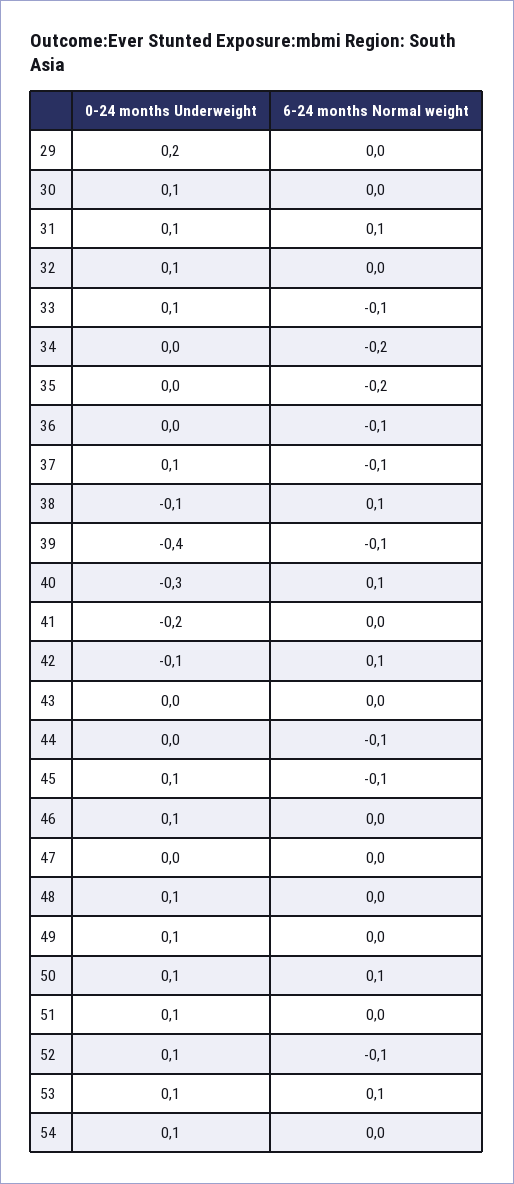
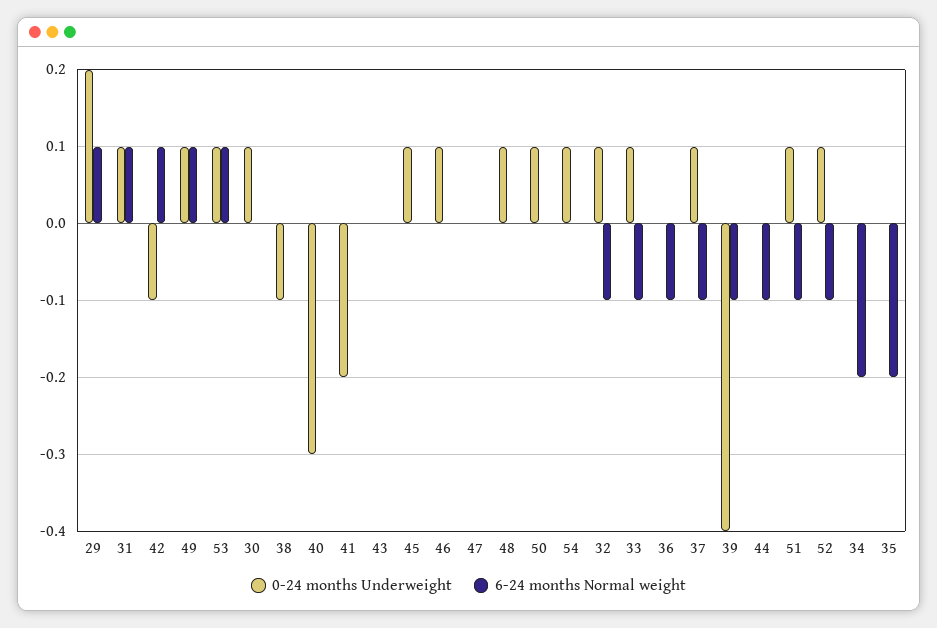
6-24 months Normal weight, 29: 0 -> 0.1
6-24 months Normal weight, 32: 0 -> -0.1
6-24 months Normal weight, 38: 0.1 -> 0
6-24 months Normal weight, 40: 0.1 -> 0
6-24 months Normal weight, 45: -0.1 -> 0
6-24 months Normal weight, 49: 0 -> 0.1
6-24 months Normal weight, 50: 0.1 -> 0
6-24 months Normal weight, 51: 0 -> -0.1

